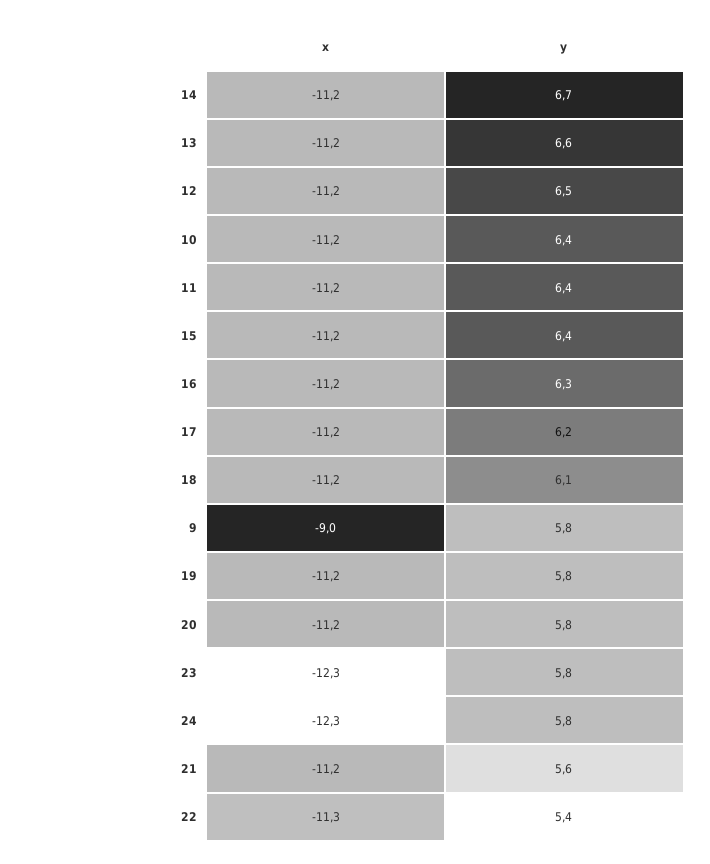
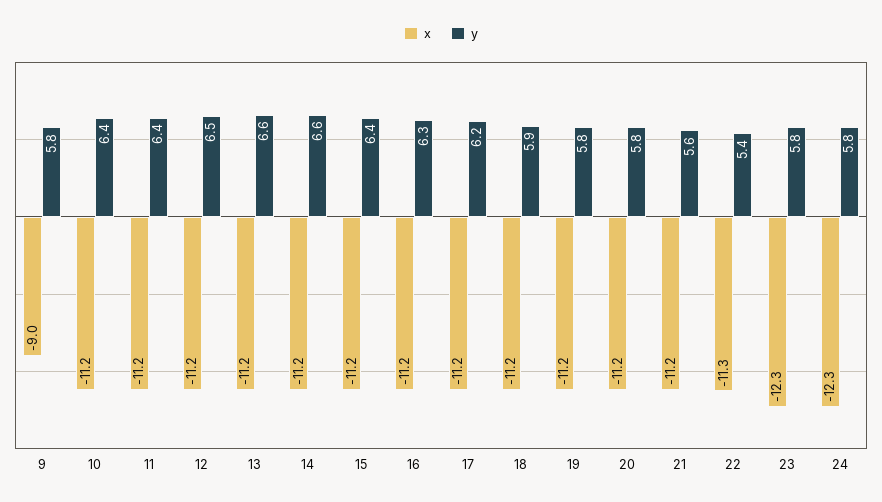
y, 14: 6.7 -> 6.6
y, 18: 6.1 -> 5.9

